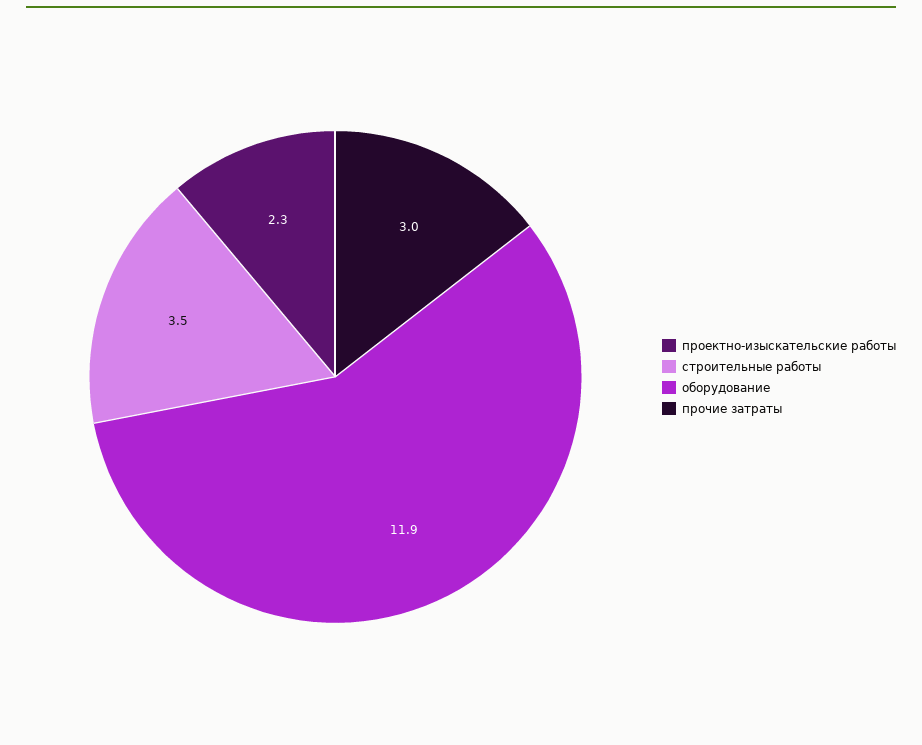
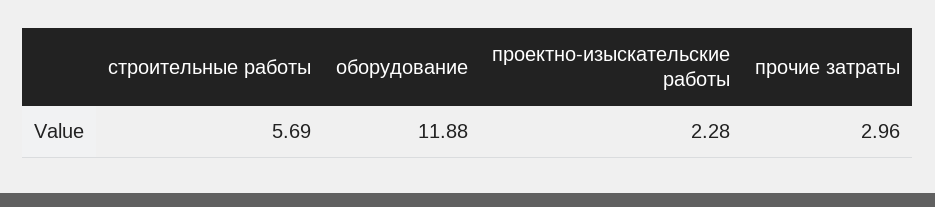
строительные работы: 3.5 -> 5.69

